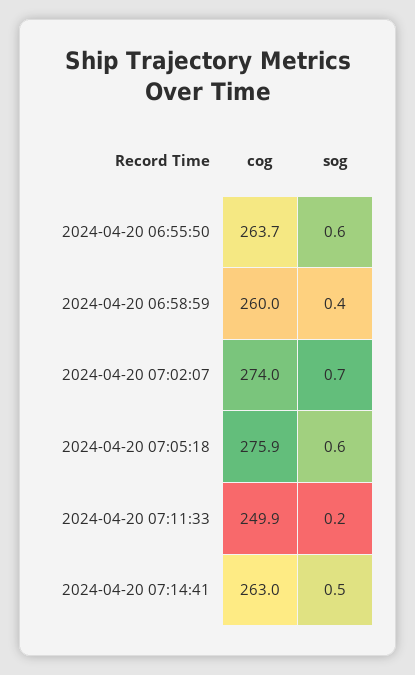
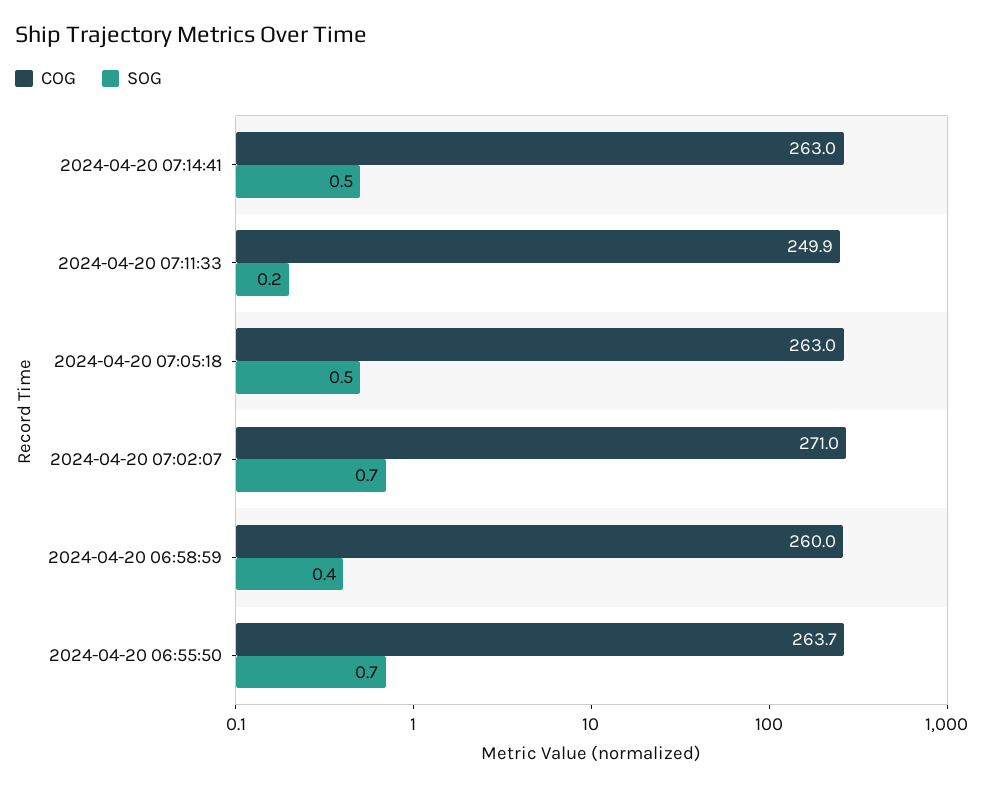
sog, 2024-04-20 06:55:50: 0.6 -> 0.7
cog, 2024-04-20 07:02:07: 274 -> 271
cog, 2024-04-20 07:05:18: 275.9 -> 263
sog, 2024-04-20 07:05:18: 0.6 -> 0.5

